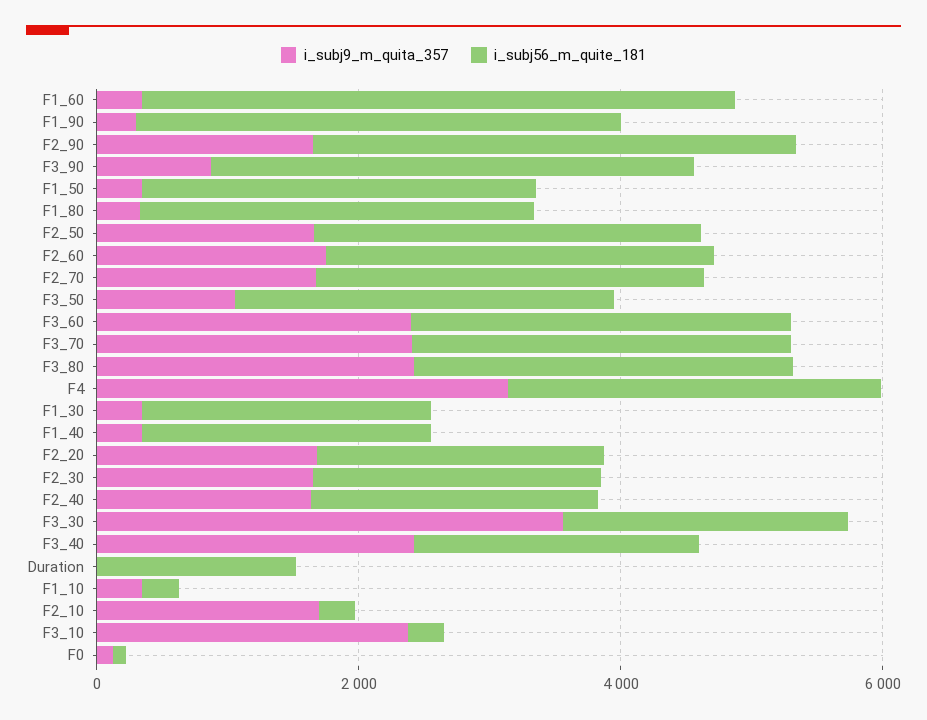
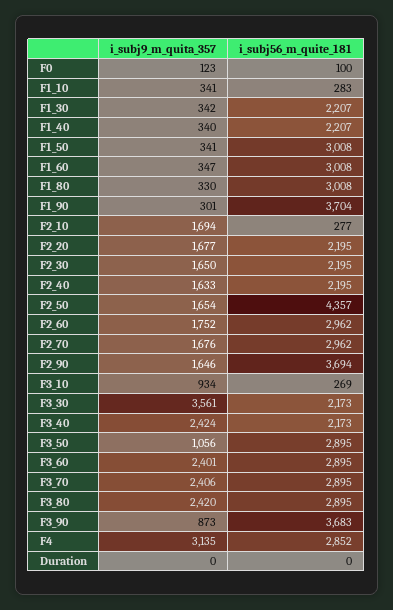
i_subj56_m_quite_181, F1_60: 4500 -> 3008
i_subj56_m_quite_181, F2_50: 3000 -> 4357
i_subj56_m_quite_181, Duration: 1500 -> 0
i_subj9_m_quita_357, F3_10: 2500 -> 934

